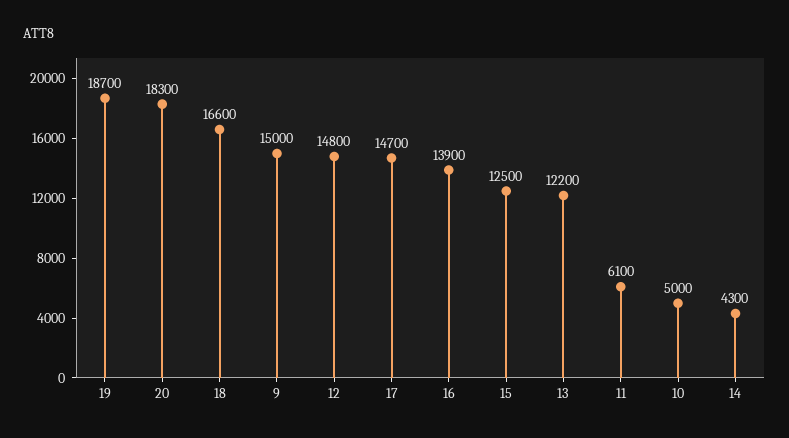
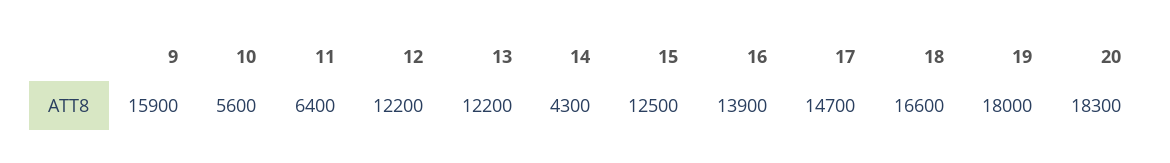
19: 18700 -> 18000
9: 15000 -> 15900
12: 14800 -> 12200
11: 6100 -> 6400
10: 5000 -> 5600

